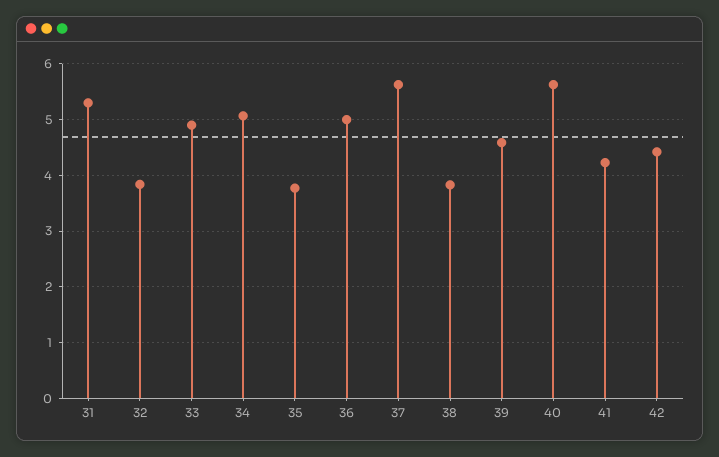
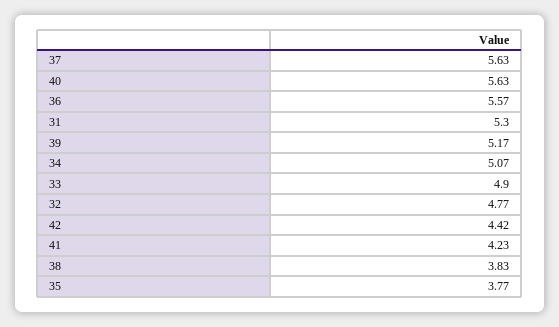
32: 3.8 -> 4.77
36: 5 -> 5.57
39: 4.6 -> 5.17

